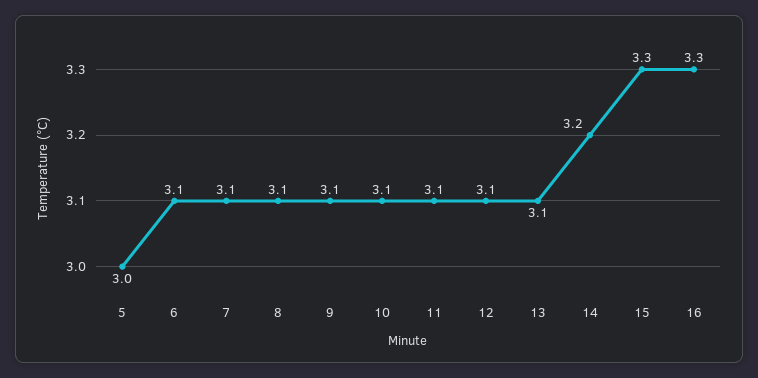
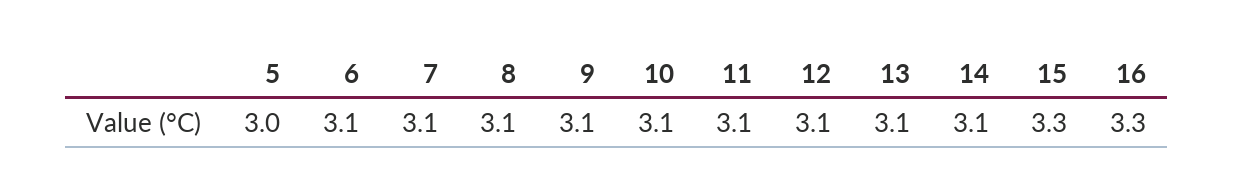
14: 3.2 -> 3.1

